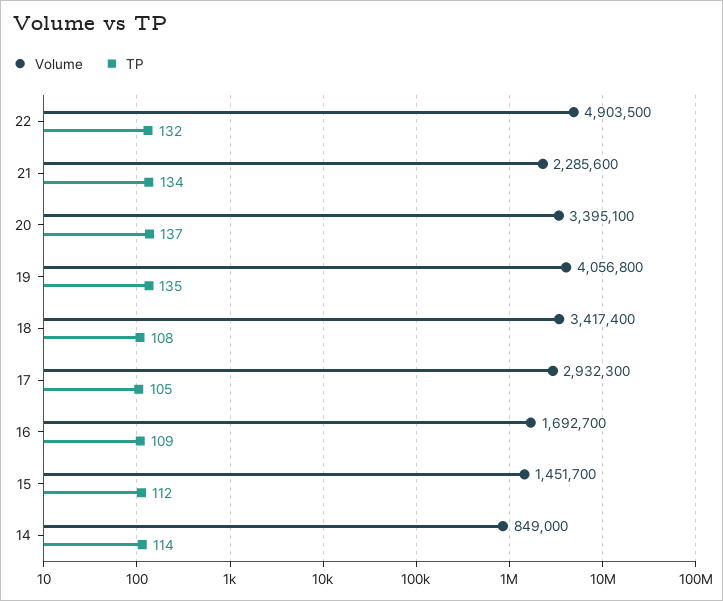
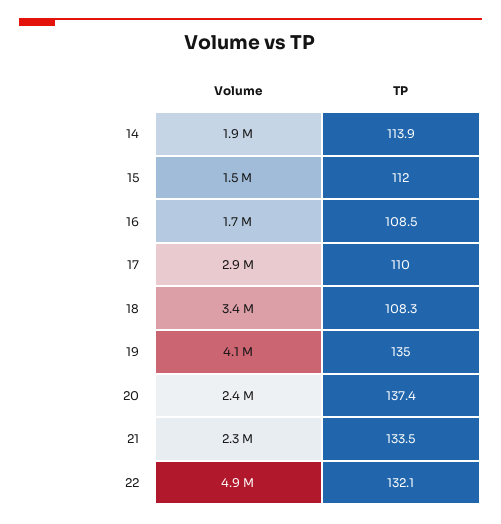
Volume, 20: 3395100 -> 2400000
TP, 17: 105 -> 110
Volume, 14: 849000 -> 1900000

